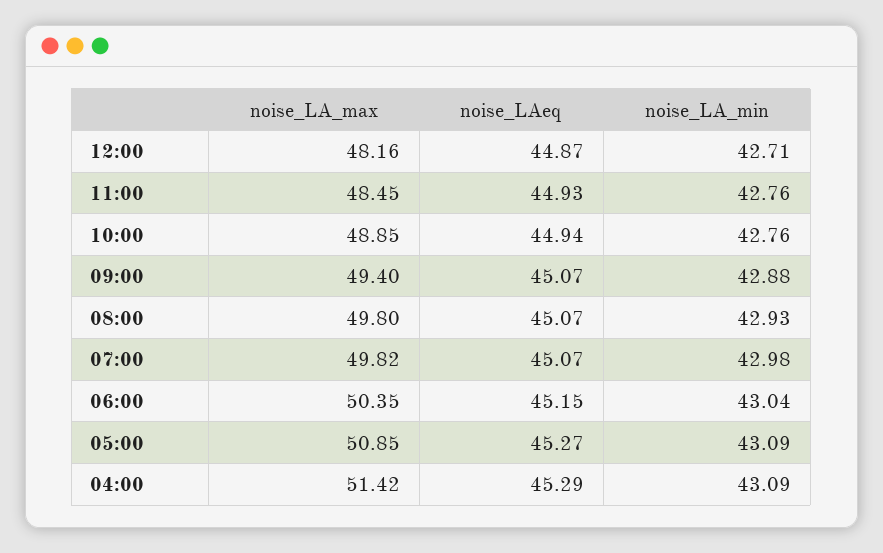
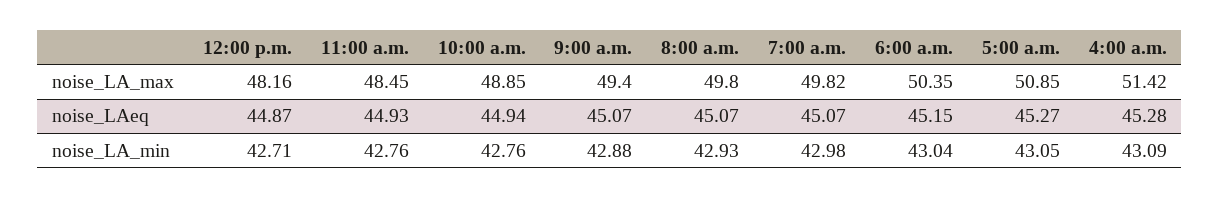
noise_LA_min, 05:00: 43.09 -> 43.05
noise_LAeq, 04:00: 45.29 -> 45.28

